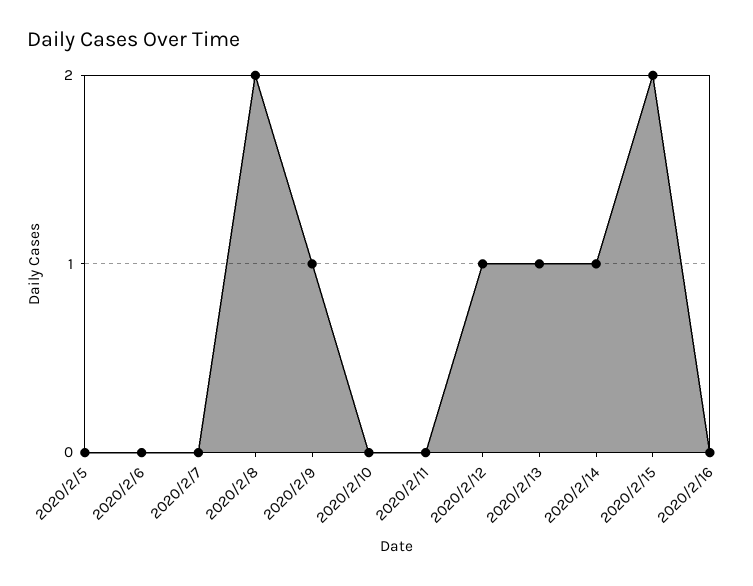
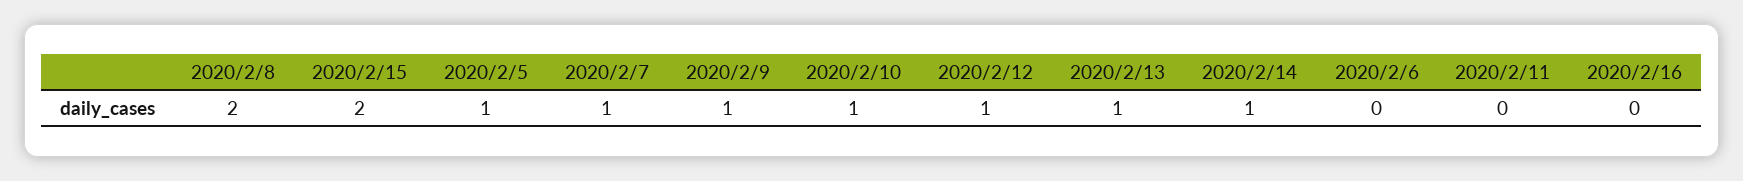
2020/2/5: 0 -> 1
2020/2/7: 0 -> 1
2020/2/10: 0 -> 1

